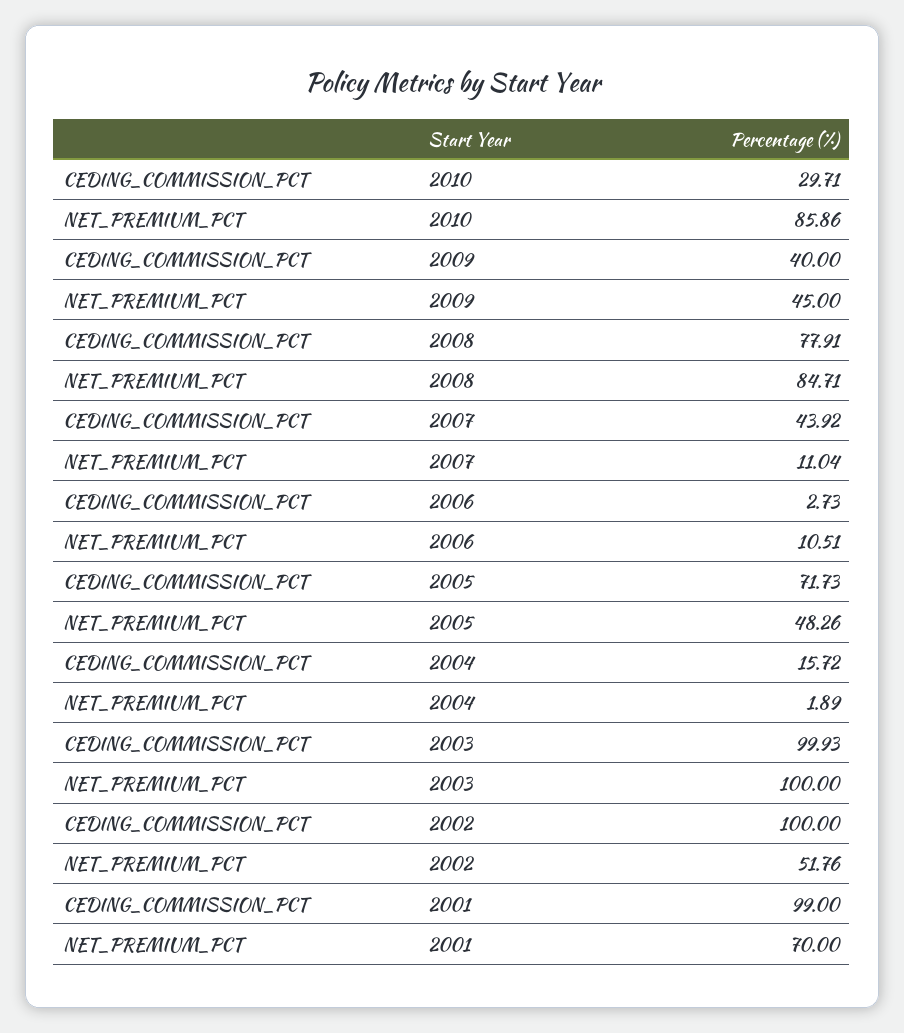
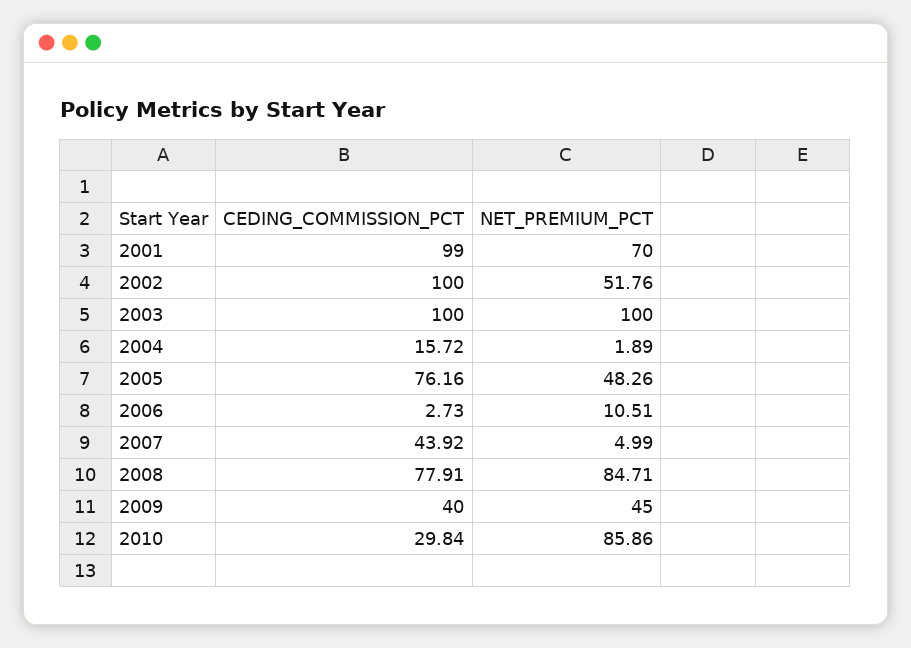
CEDING_COMMISSION_PCT, 2010: 29.71 -> 29.84
NET_PREMIUM_PCT, 2007: 11.04 -> 4.99
CEDING_COMMISSION_PCT, 2005: 71.73 -> 76.16
CEDING_COMMISSION_PCT, 2003: 99.93 -> 100

